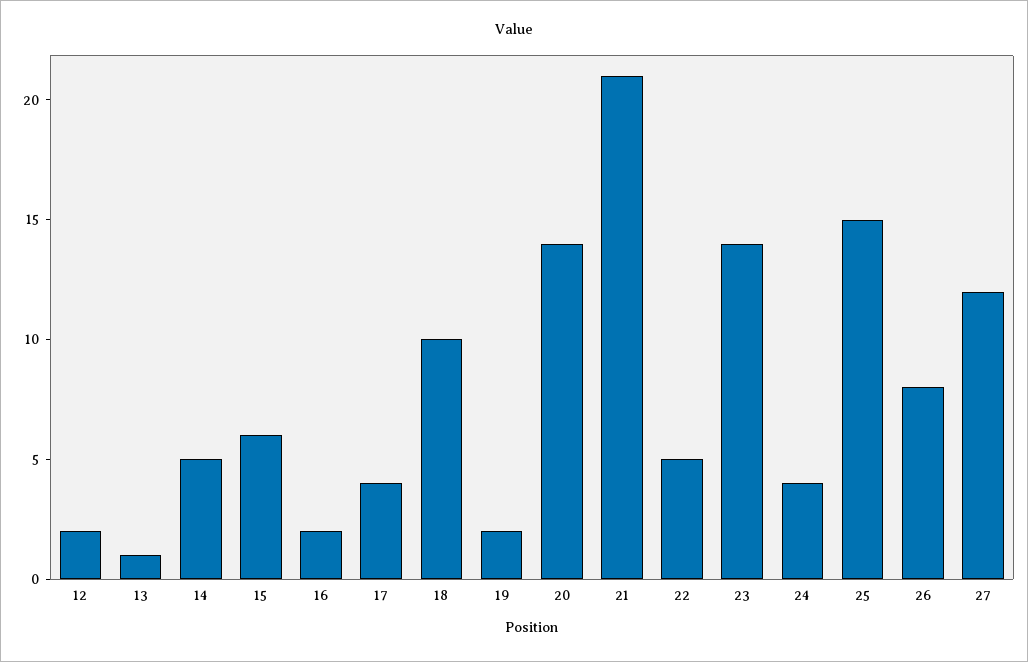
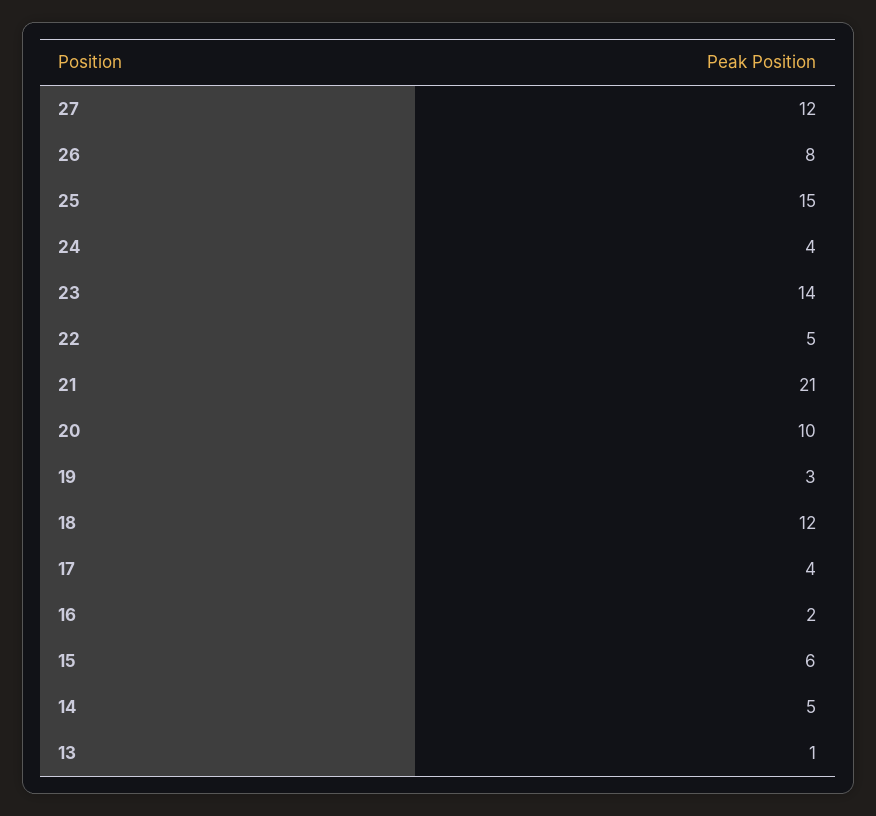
12: 2 -> none
18: 10 -> 12
19: 2 -> 3
20: 14 -> 10

